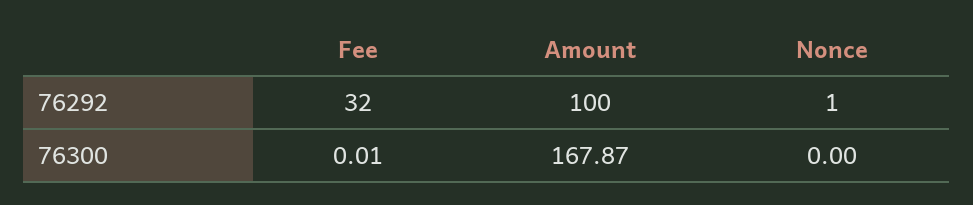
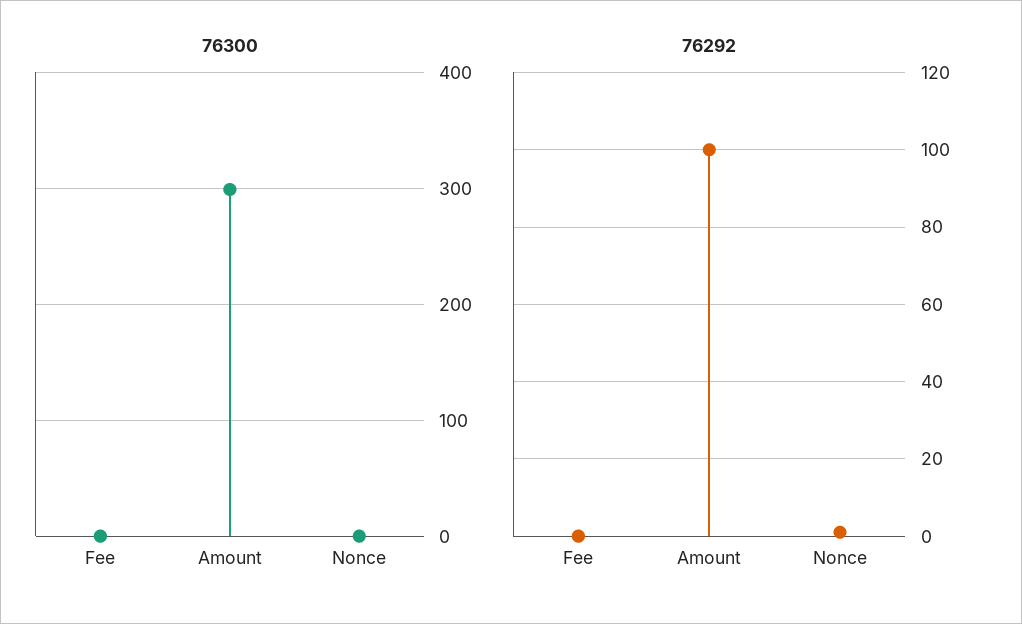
76292, Fee: 32 -> 0
76300, Amount: 167.87 -> 300

